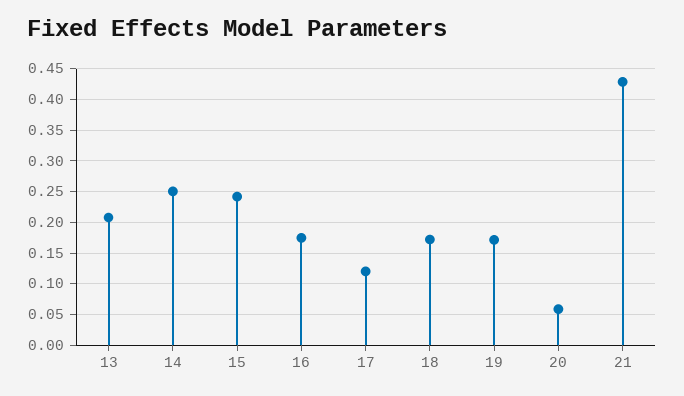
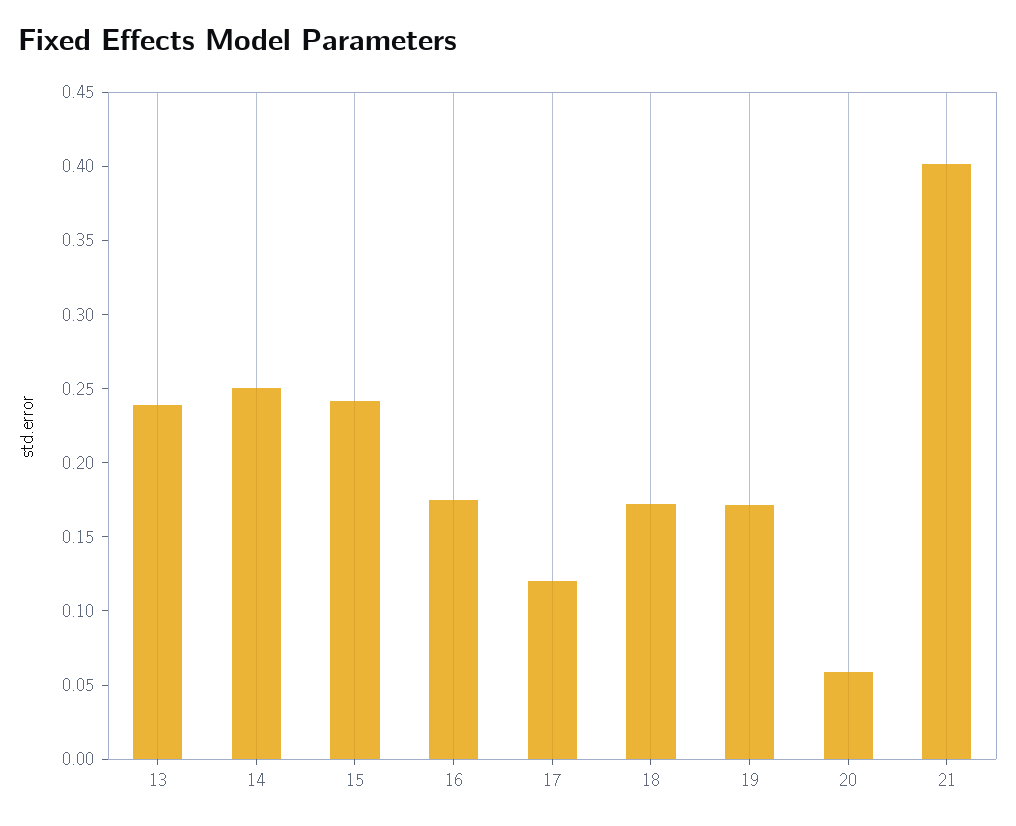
13: 0.21 -> 0.24
21: 0.43 -> 0.4

